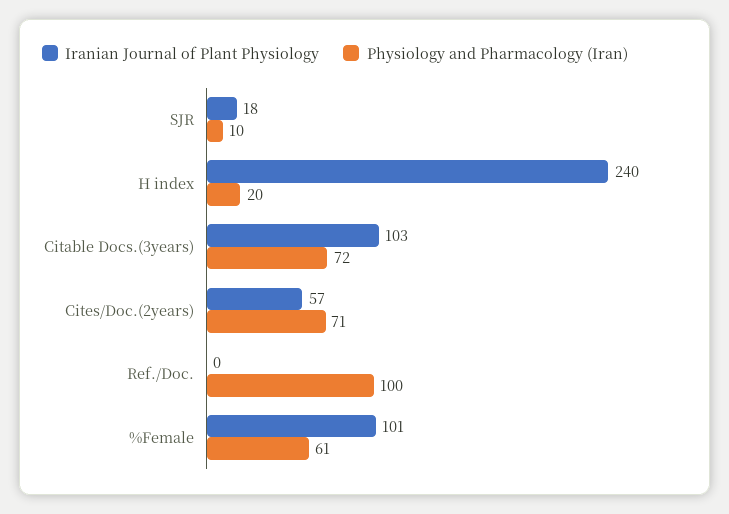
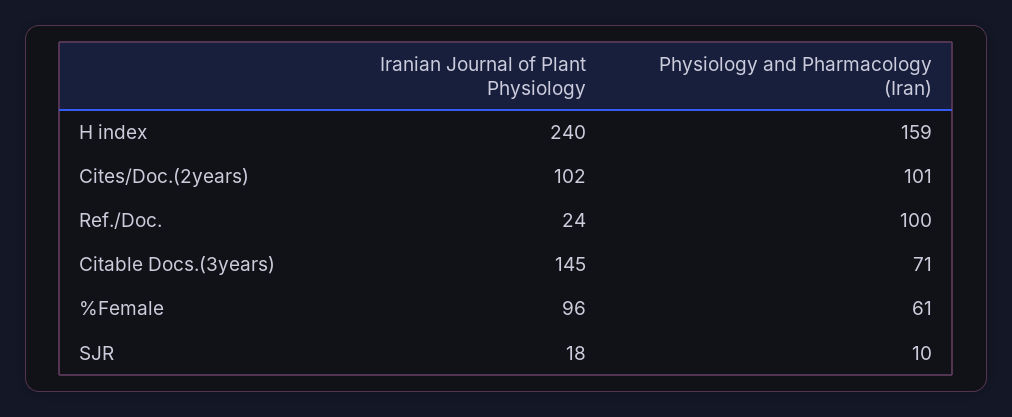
Physiology and Pharmacology (Iran), H index: 20 -> 159
Iranian Journal of Plant Physiology, Citable Docs.(3years): 103 -> 145
Physiology and Pharmacology (Iran), Citable Docs.(3years): 72 -> 71
Iranian Journal of Plant Physiology, Cites/Doc.(2years): 57 -> 102
Physiology and Pharmacology (Iran), Cites/Doc.(2years): 71 -> 101
Iranian Journal of Plant Physiology, Ref./Doc.: 0 -> 24
Iranian Journal of Plant Physiology, %Female: 101 -> 96

